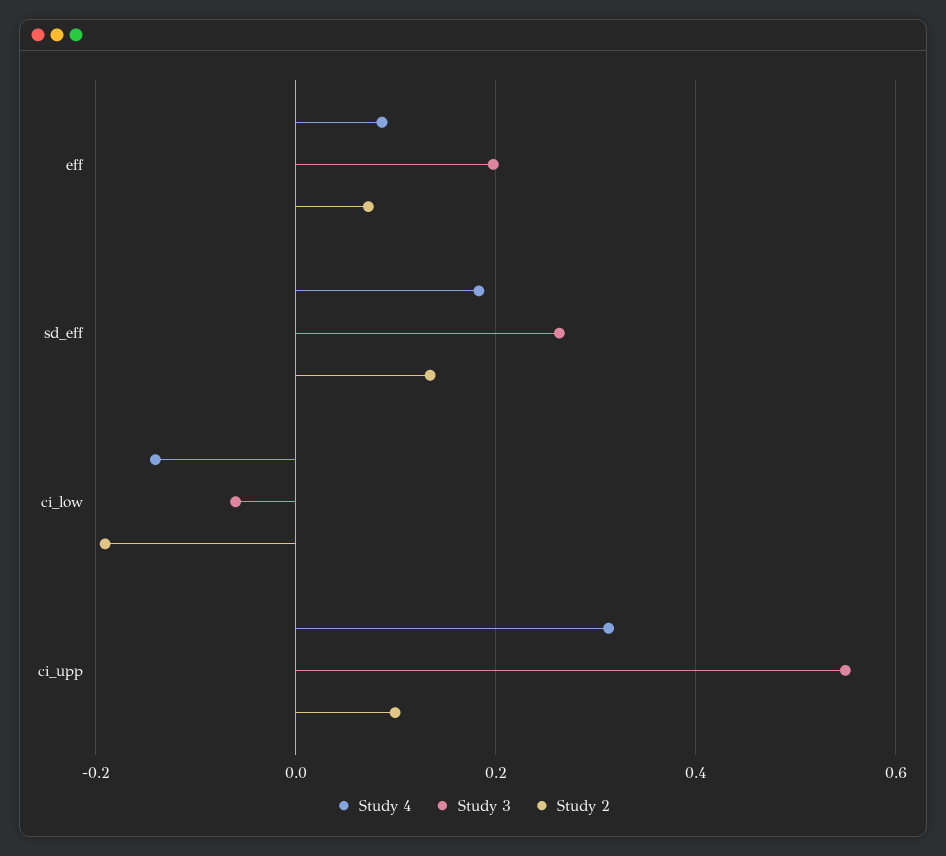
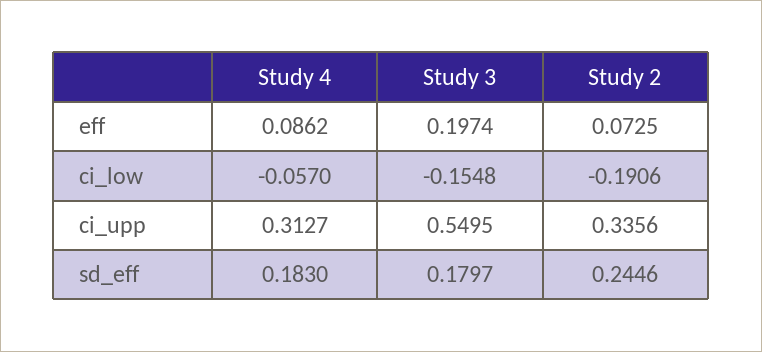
Study 3, sd_eff: 0.26 -> 0.1797
Study 2, sd_eff: 0.14 -> 0.2446
Study 4, ci_low: -0.14 -> -0.057
Study 3, ci_low: -0.06 -> -0.1548
Study 2, ci_upp: 0.1 -> 0.3356

